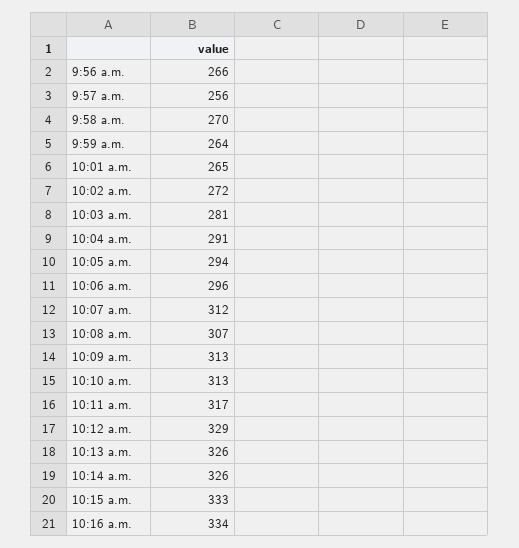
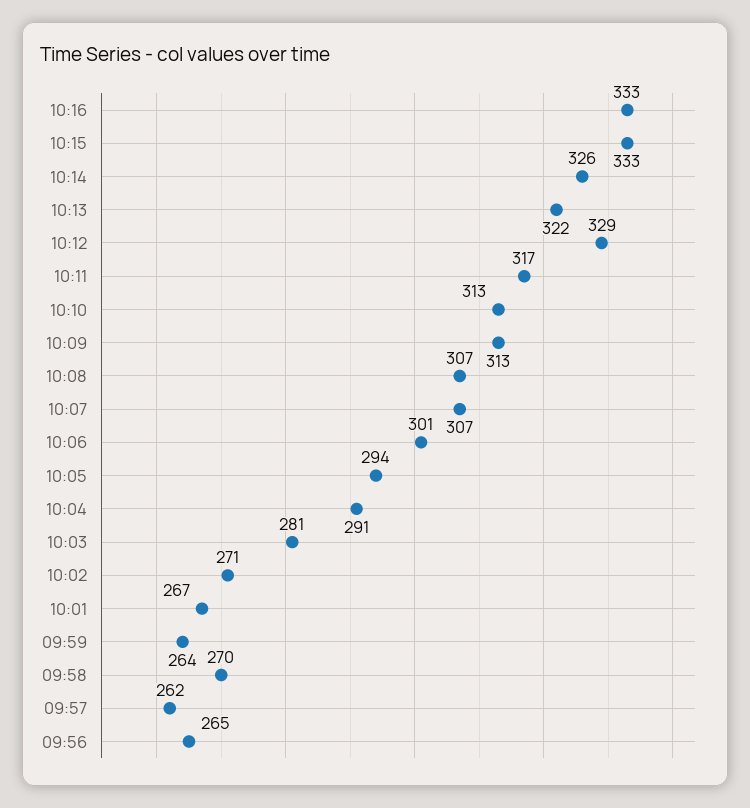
9:56 a.m.: 266 -> 265
9:57 a.m.: 256 -> 262
10:01 a.m.: 265 -> 267
10:02 a.m.: 272 -> 271
10:06 a.m.: 296 -> 301
10:07 a.m.: 312 -> 307
10:13 a.m.: 326 -> 322
10:16 a.m.: 334 -> 333

